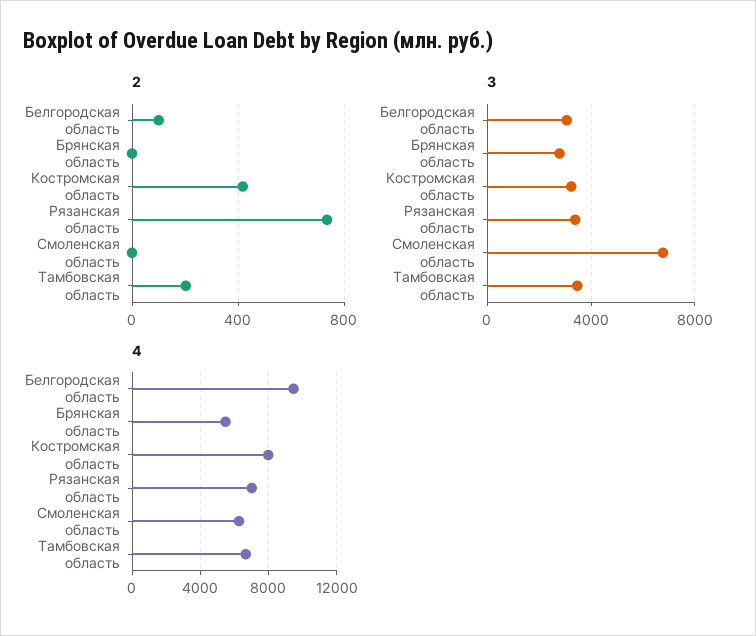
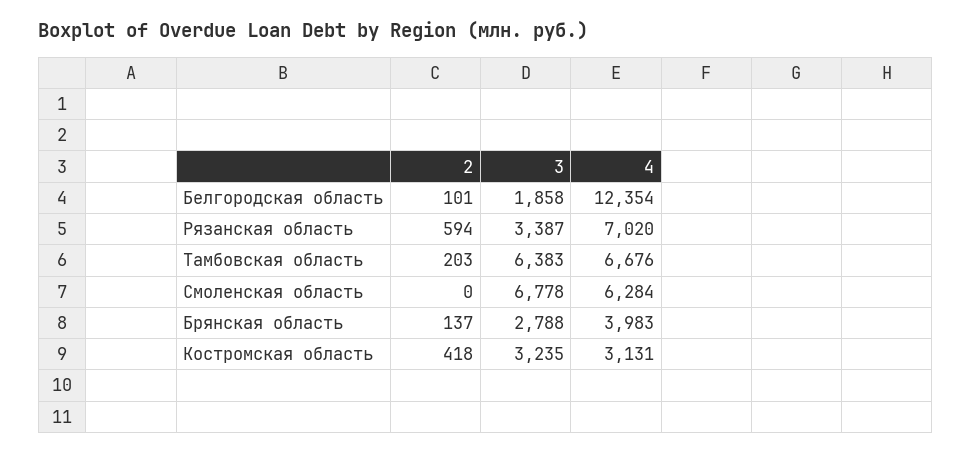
2, Брянская область: 0 -> 137
2, Рязанская область: 750 -> 594
3, Белгородская область: 3000 -> 1858
3, Тамбовская область: 3500 -> 6383
4, Белгородская область: 9500 -> 12354
4, Брянская область: 5500 -> 3983
4, Костромская область: 8000 -> 3131

